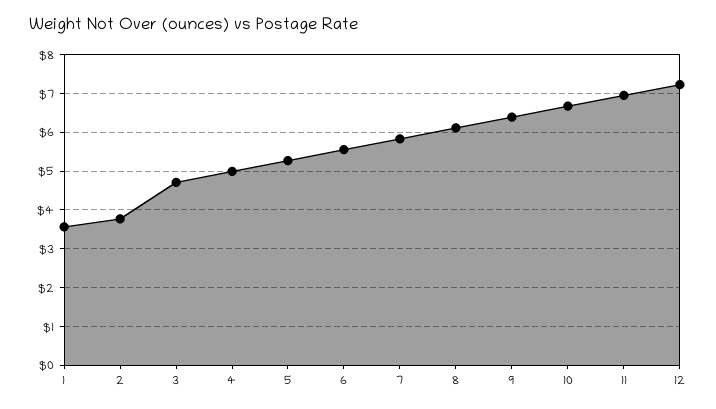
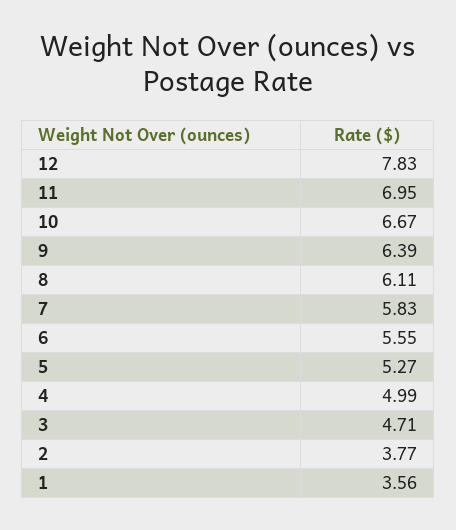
12: 7.2 -> 7.83

